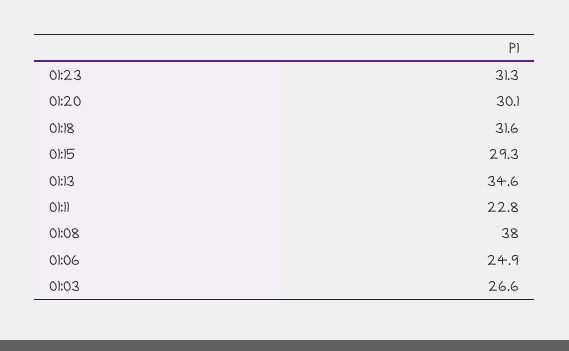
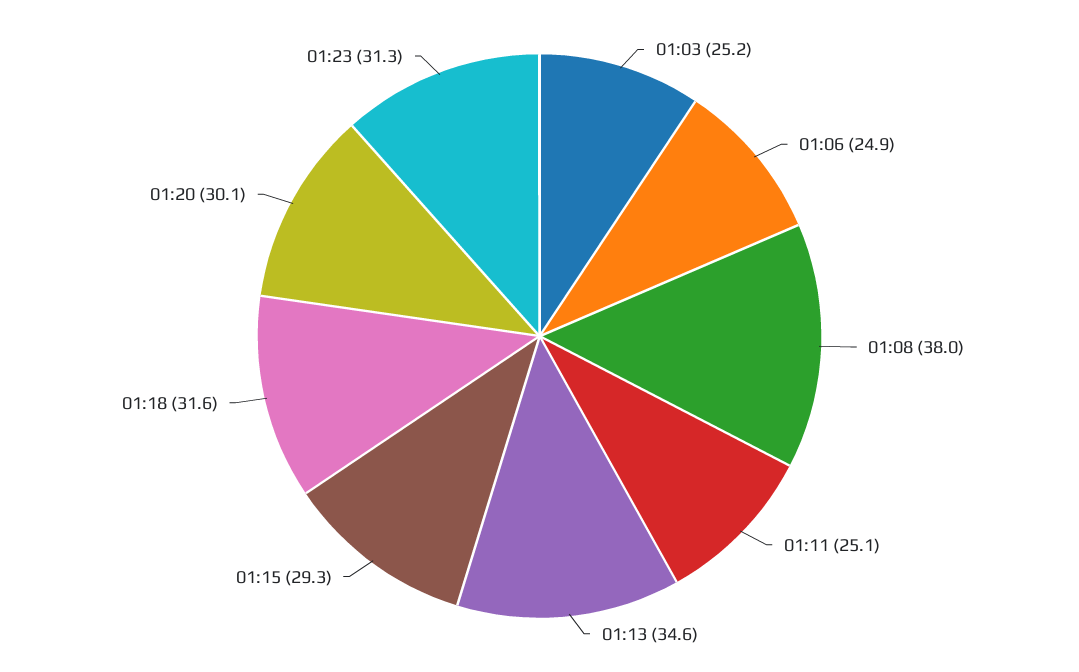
01:11: 22.8 -> 25.1
01:03: 26.6 -> 25.2

